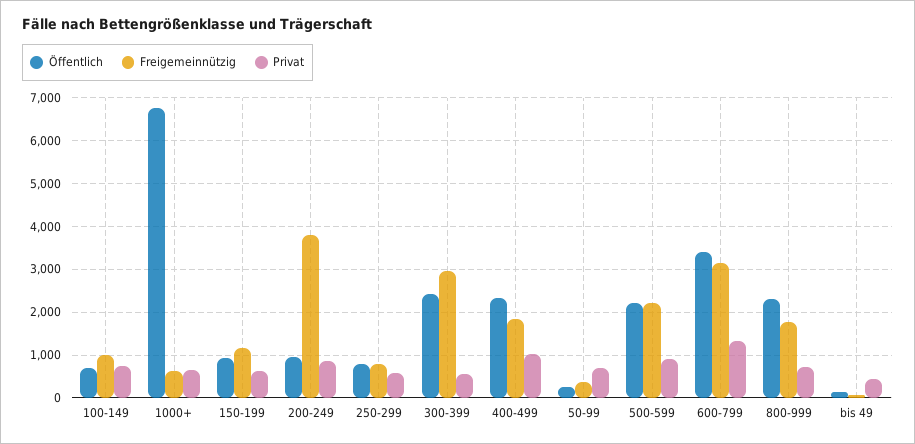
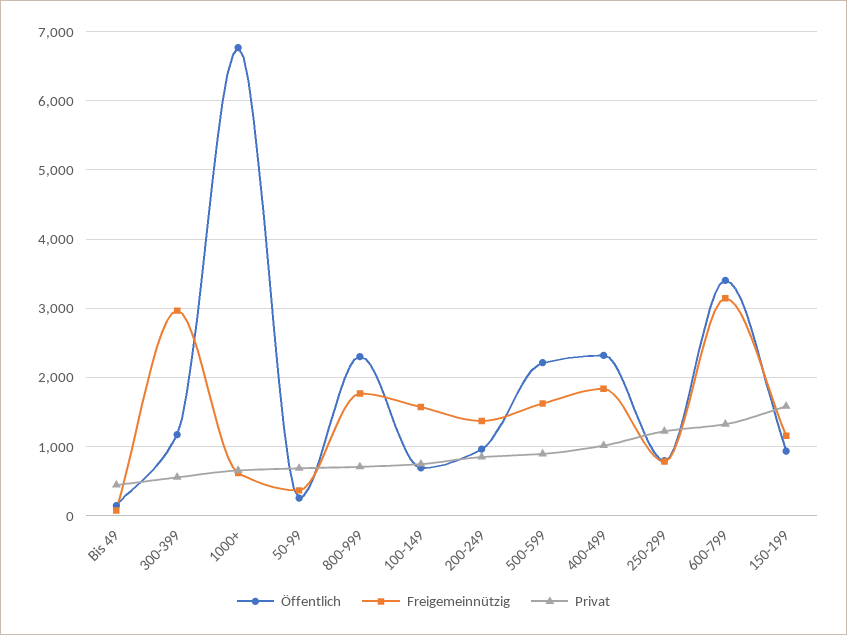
Freigemeinnützig, 100-149: 1000 -> 1600
Privat, 150-199: 600 -> 1600
Freigemeinnützig, 200-249: 3800 -> 1400
Privat, 250-299: 600 -> 1200
Öffentlich, 300-399: 2400 -> 1200
Freigemeinnützig, 500-599: 2200 -> 1600

